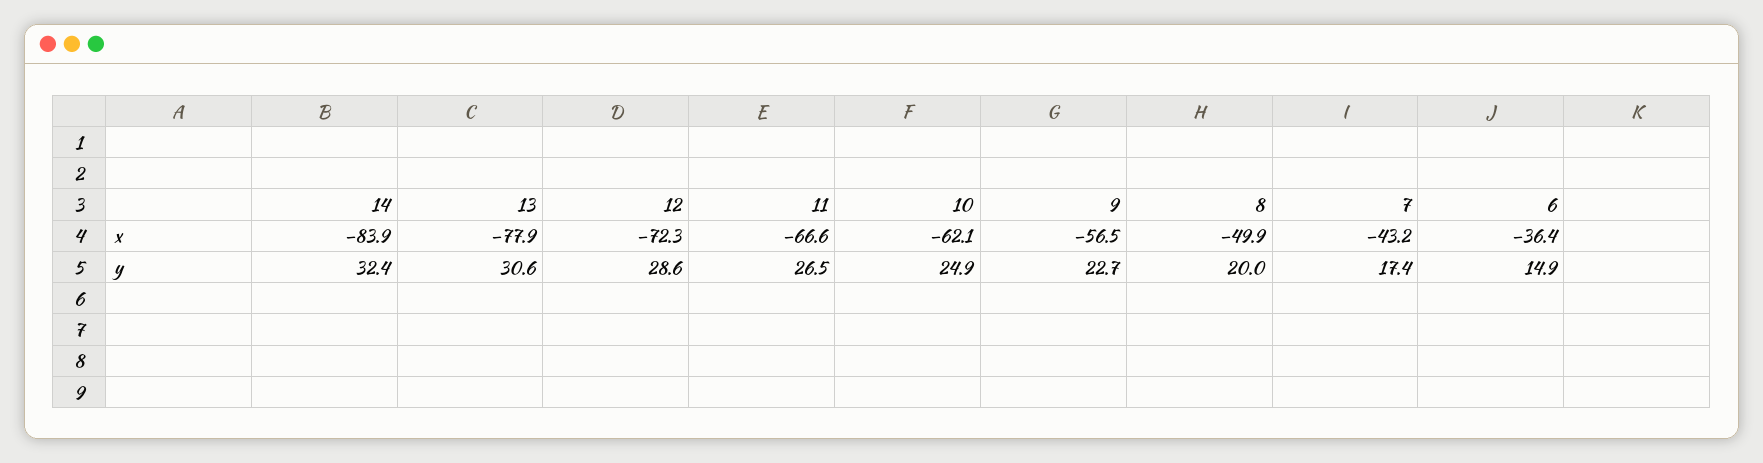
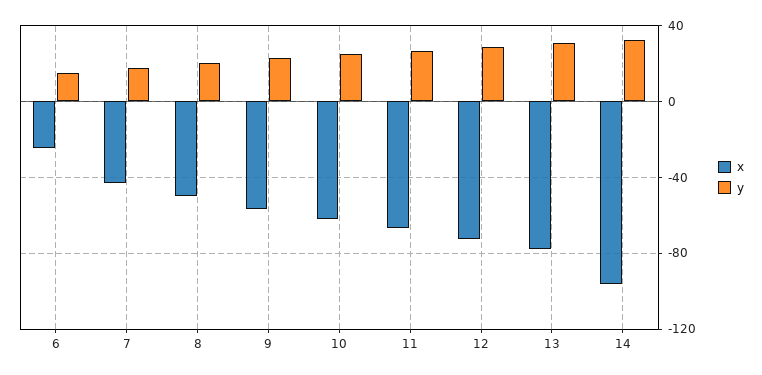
x, 14: -83.9 -> -95
x, 6: -36.4 -> -25

